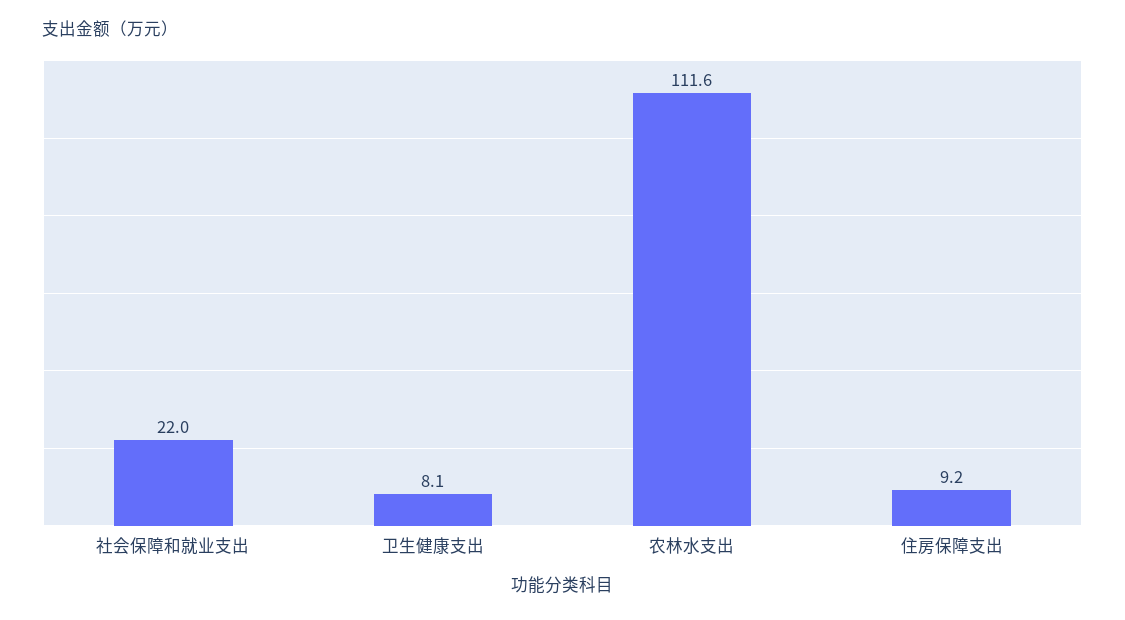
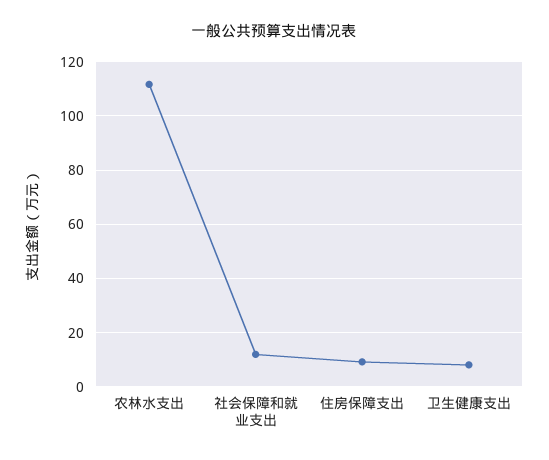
社会保障和就业支出: 22 -> 12.5

